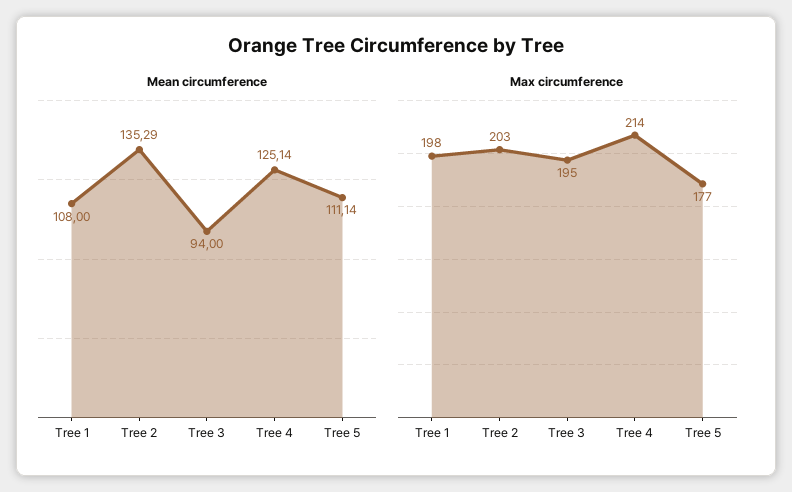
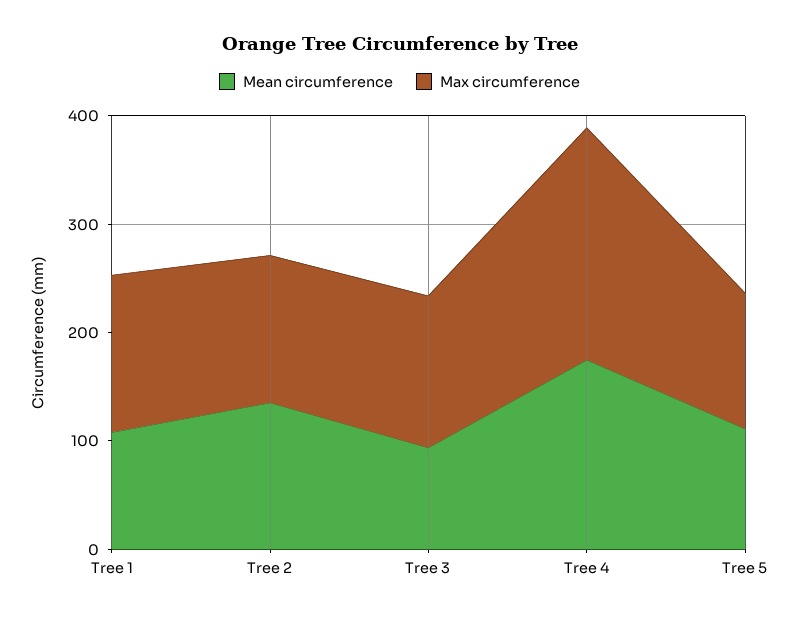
Mean circumference, Tree 4: 125.14 -> 180
Max circumference, Tree 1: 198 -> 140
Max circumference, Tree 2: 203 -> 140
Max circumference, Tree 3: 195 -> 140
Max circumference, Tree 5: 177 -> 120

